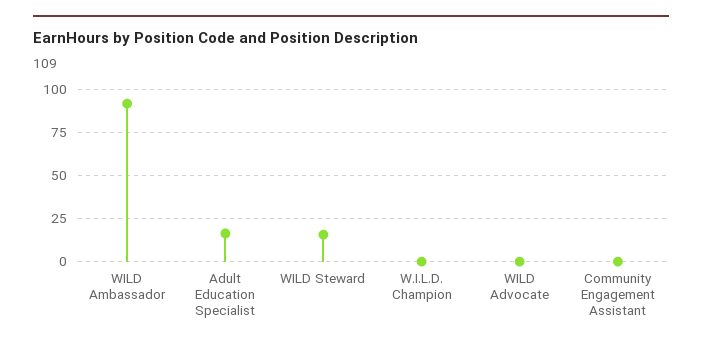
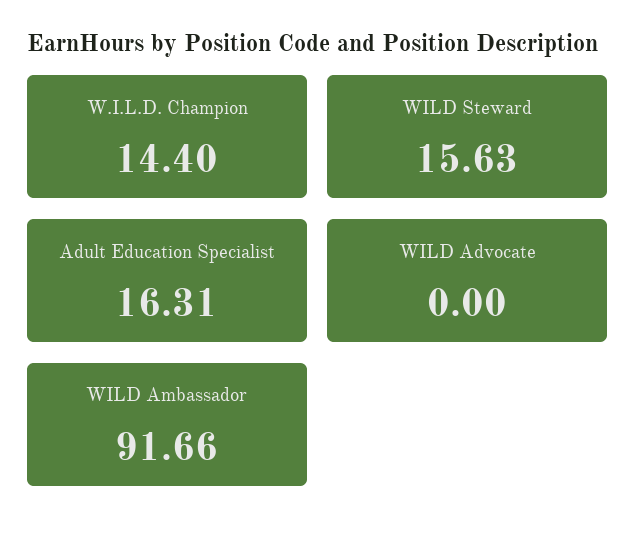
W.I.L.D. Champion: 0 -> 14.4
Community Engagement Assistant: 0 -> none

